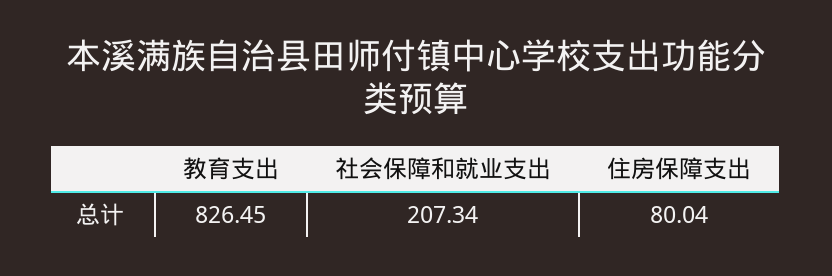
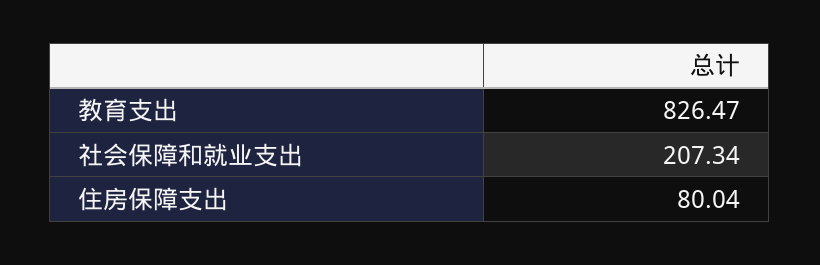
教育支出: 826.45 -> 826.47

